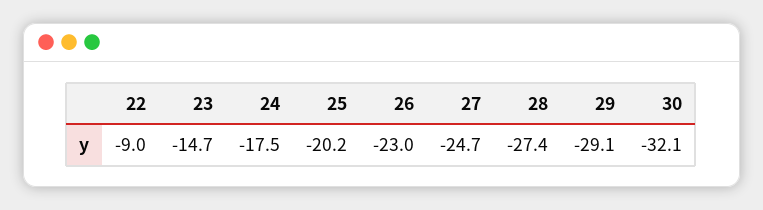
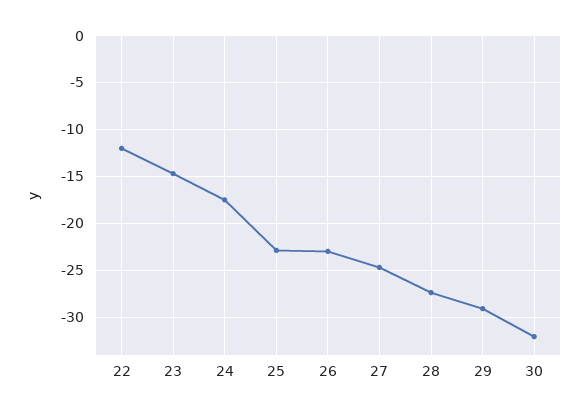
22: -9 -> -12
25: -20.2 -> -23

